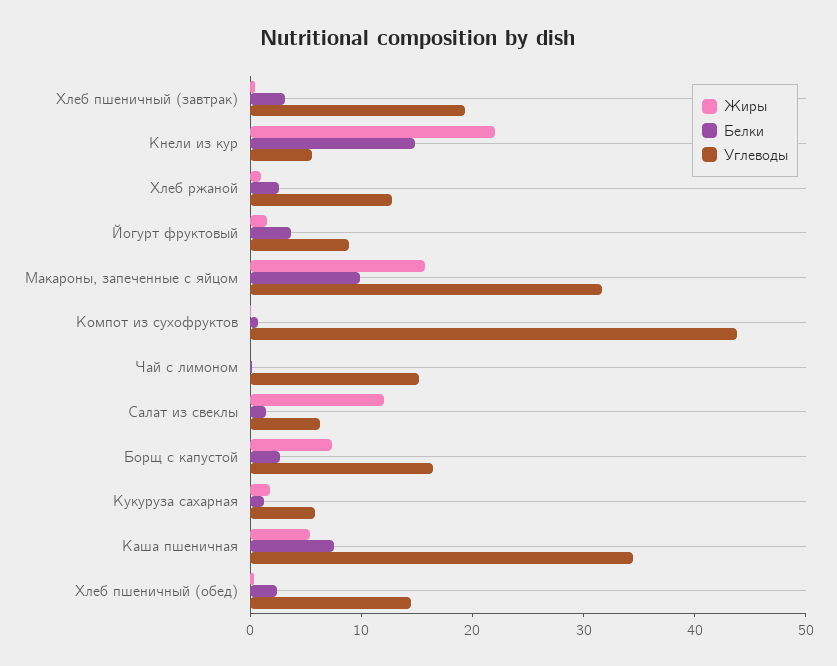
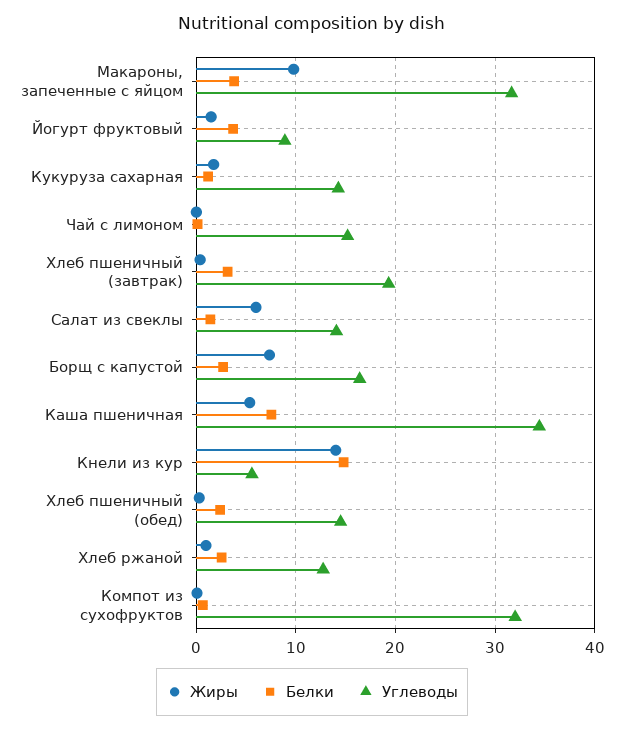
Жиры, Кнели из кур: 22 -> 14
Жиры, Макароны, запеченные с яйцом: 16 -> 10
Белки, Макароны, запеченные с яйцом: 10 -> 4
Углеводы, Компот из сухофруктов: 44 -> 32
Жиры, Салат из свеклы: 12 -> 6
Углеводы, Салат из свеклы: 6 -> 14
Углеводы, Кукуруза сахарная: 6 -> 14

